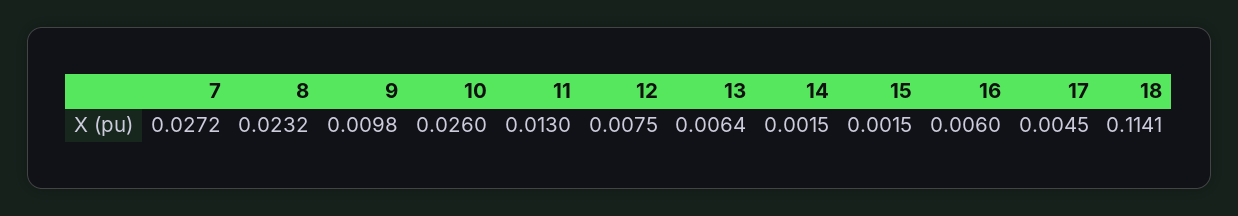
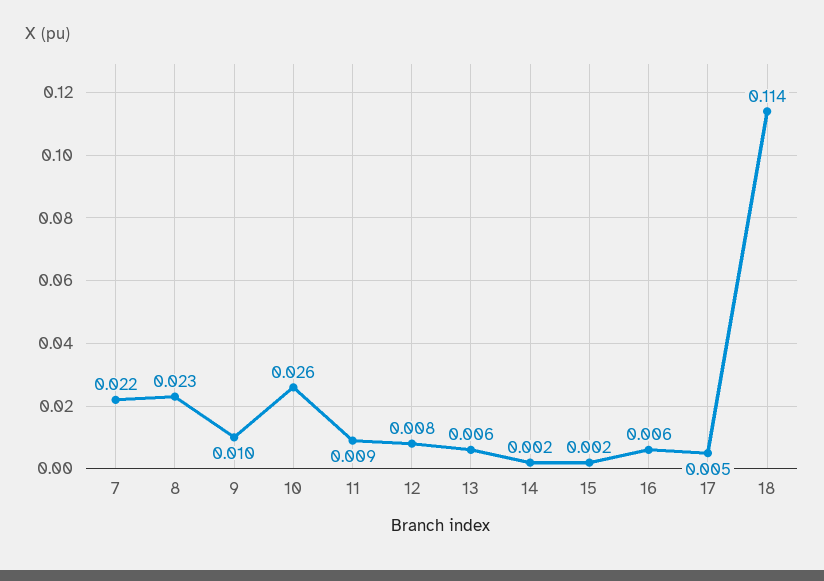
7: 0.0272 -> 0.022
11: 0.013 -> 0.009

